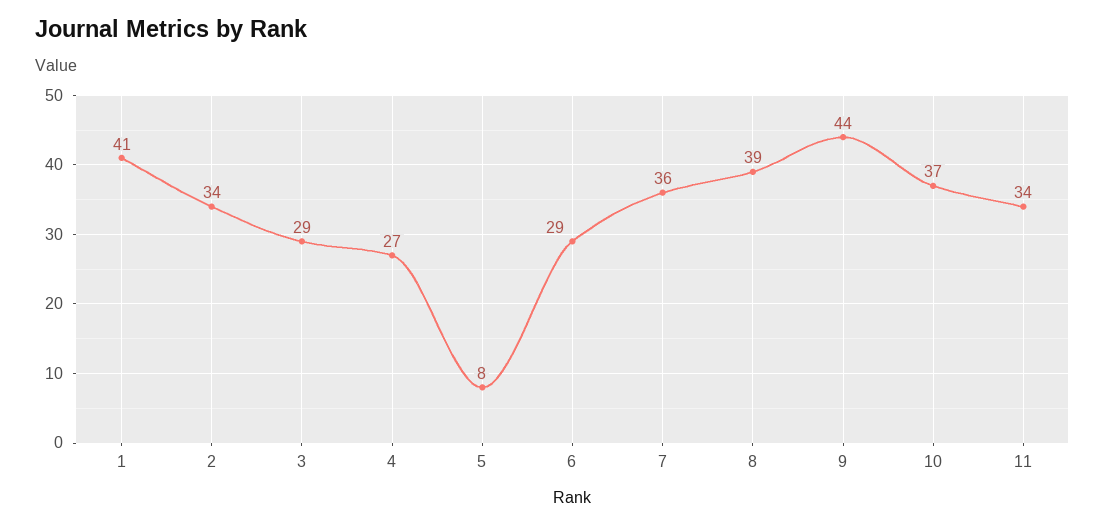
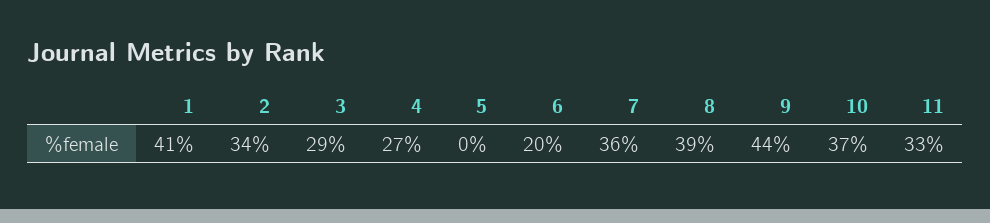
5: 8 -> 0
6: 29 -> 20
11: 34 -> 33

